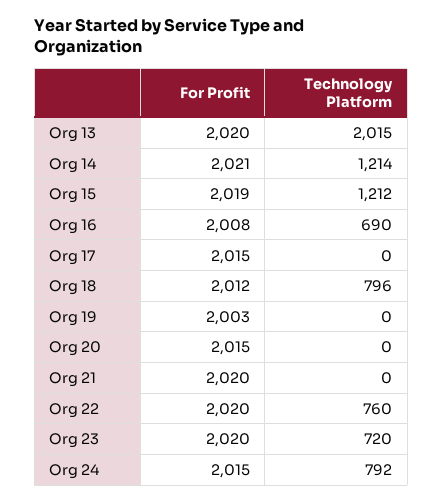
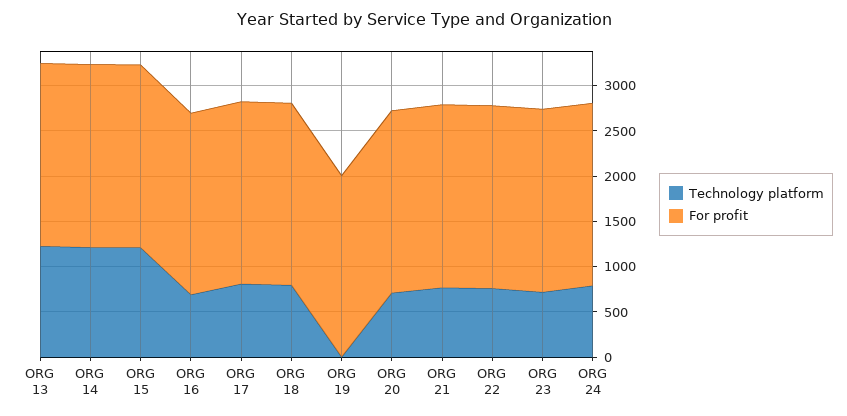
Technology Platform, Org 13: 2015 -> 1200
Technology Platform, Org 17: 0 -> 800
Technology Platform, Org 20: 0 -> 700
Technology Platform, Org 21: 0 -> 800

